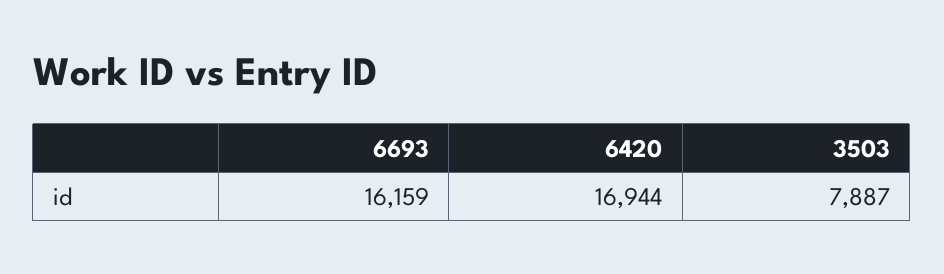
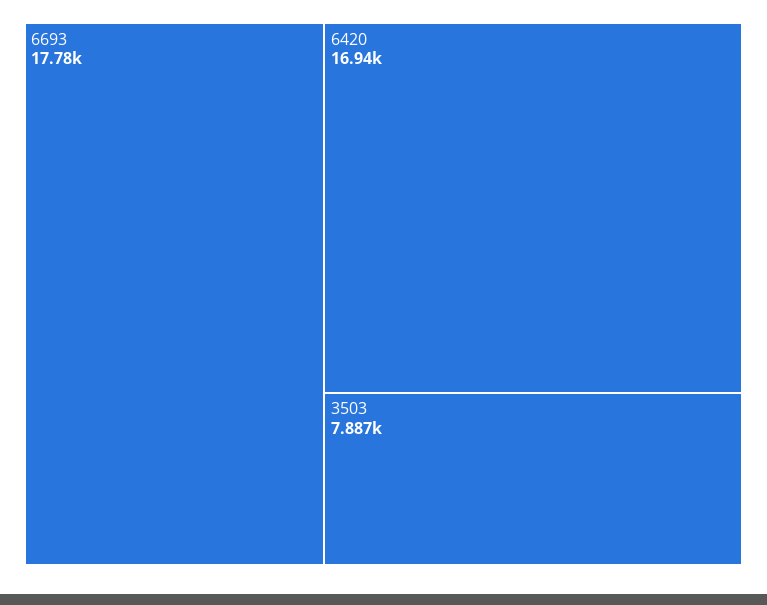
6693: 16159 -> 17780

